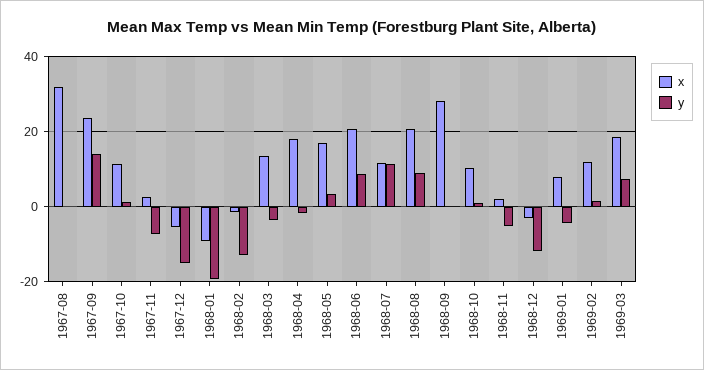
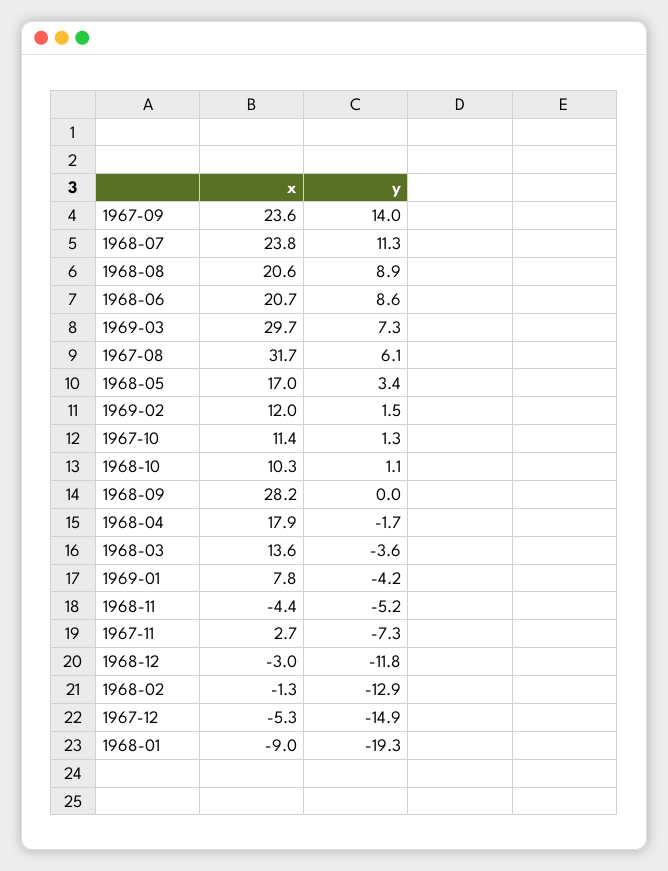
y, 1967-08: 0 -> 6.1
x, 1968-07: 12 -> 23.8
x, 1968-11: 2 -> -4.4
x, 1969-03: 18 -> 29.7

